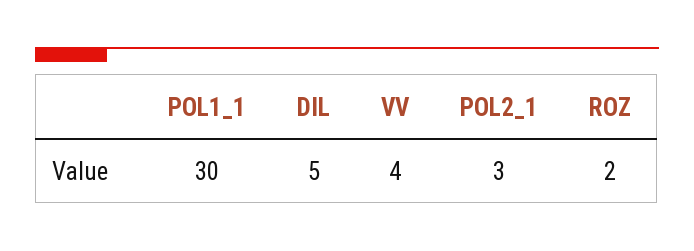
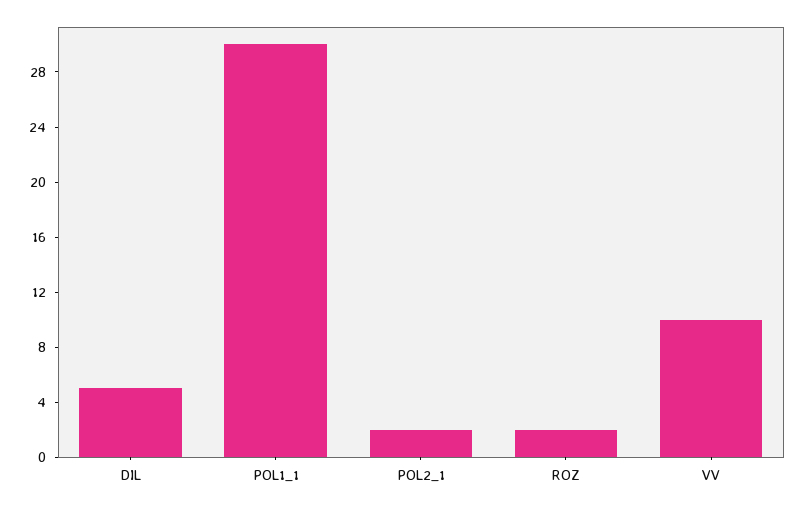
VV: 4 -> 10
POL2_1: 3 -> 2

